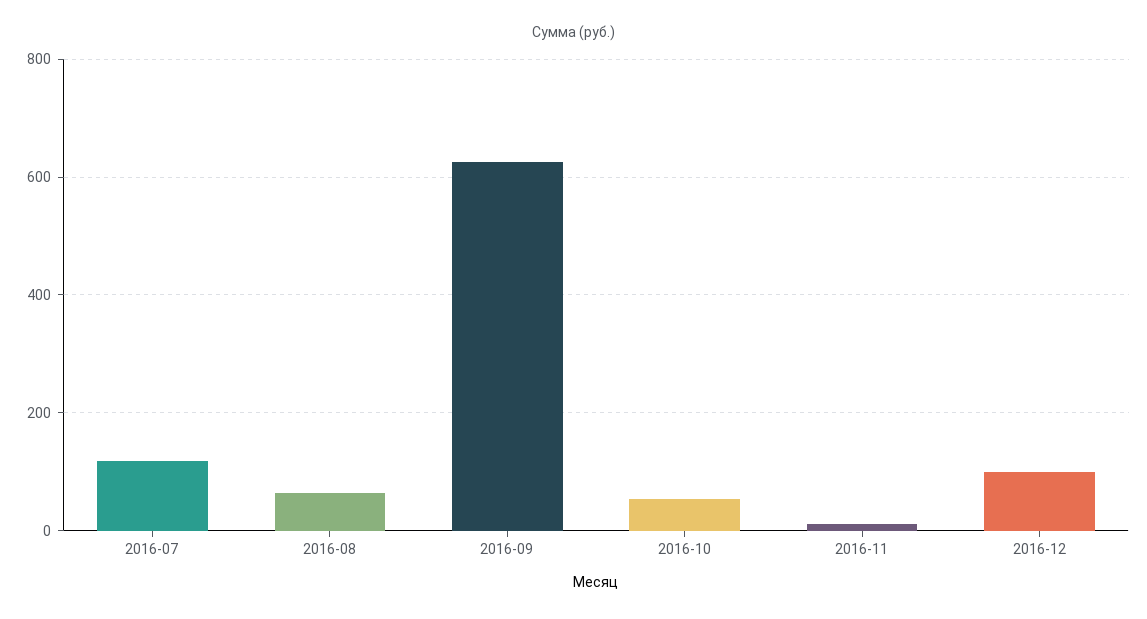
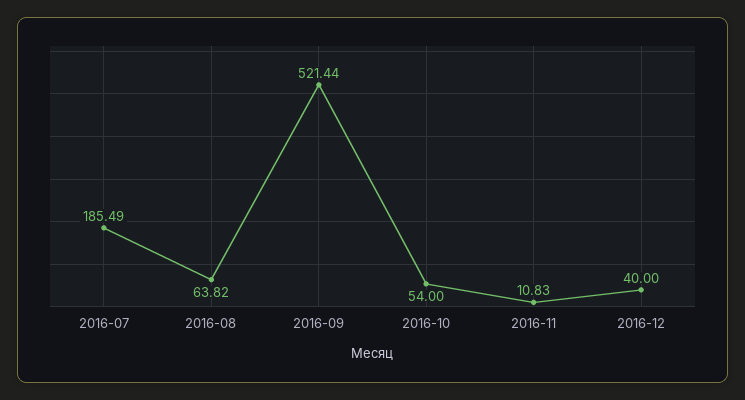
2016-07: 120 -> 185.49
2016-09: 620 -> 521.44
2016-12: 100 -> 40

